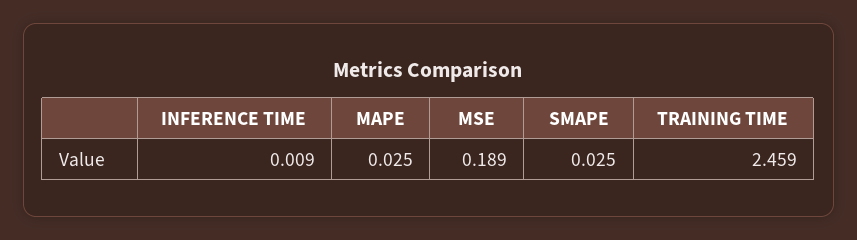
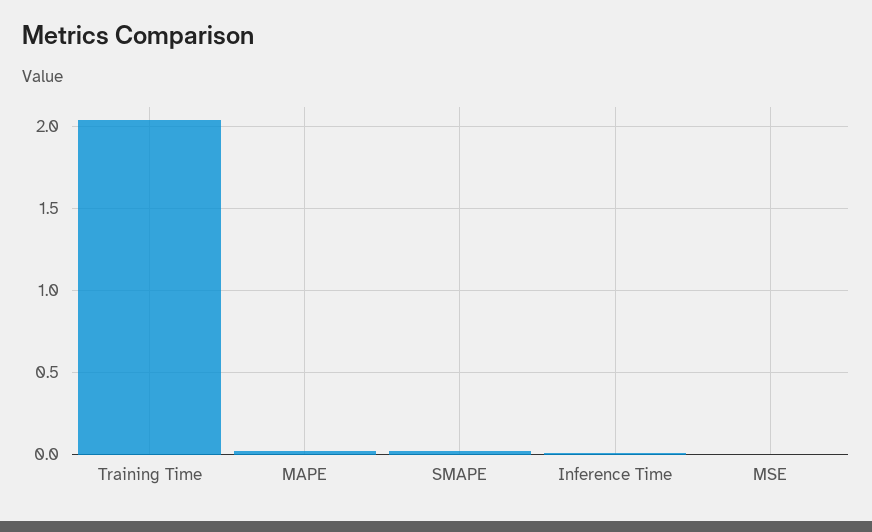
MSE: 0.189 -> 0
TRAINING TIME: 2.459 -> 2.05

